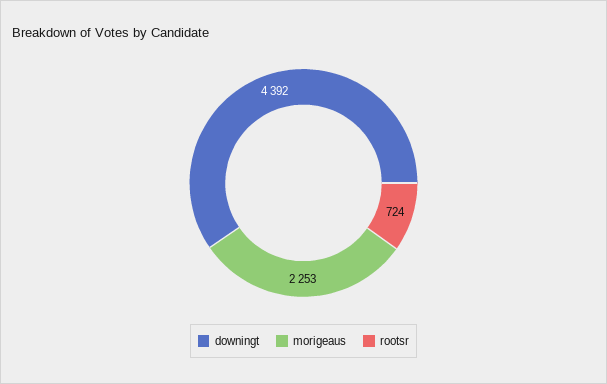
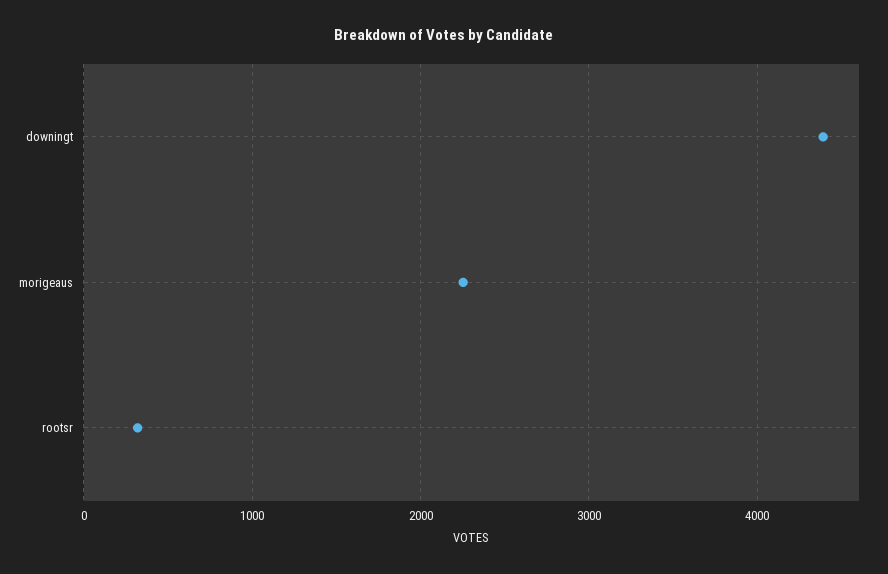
rootsr: 724 -> 300

